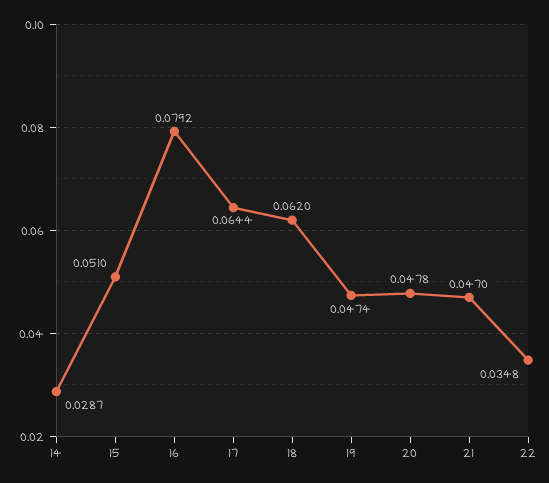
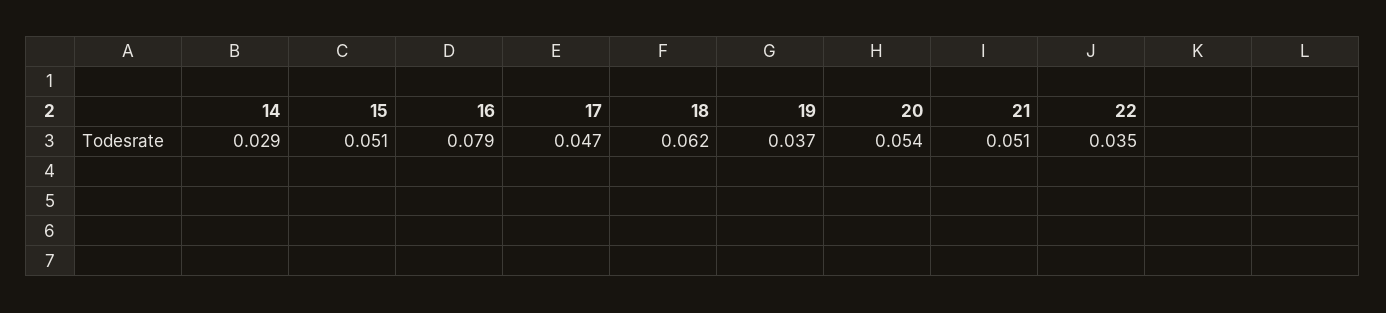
17: 0.0644 -> 0.047
19: 0.0474 -> 0.037
20: 0.0478 -> 0.054
21: 0.047 -> 0.051

